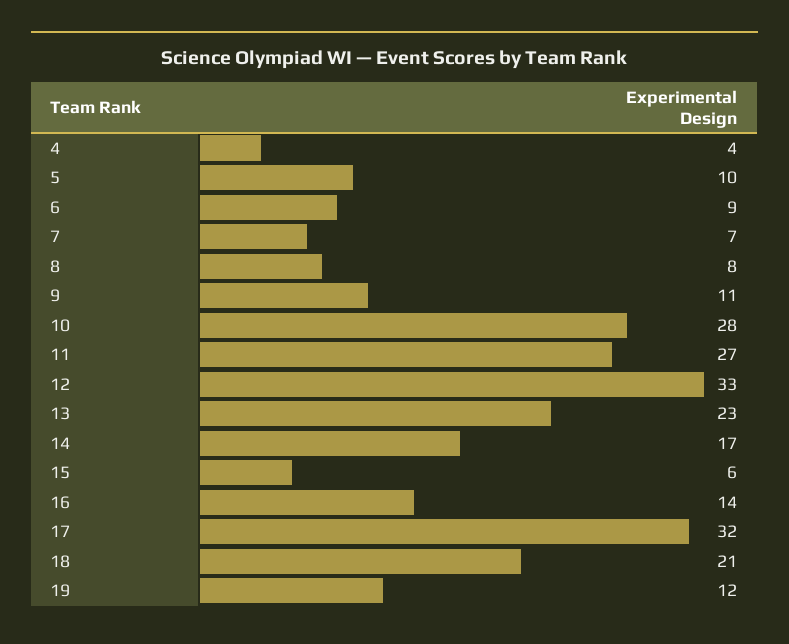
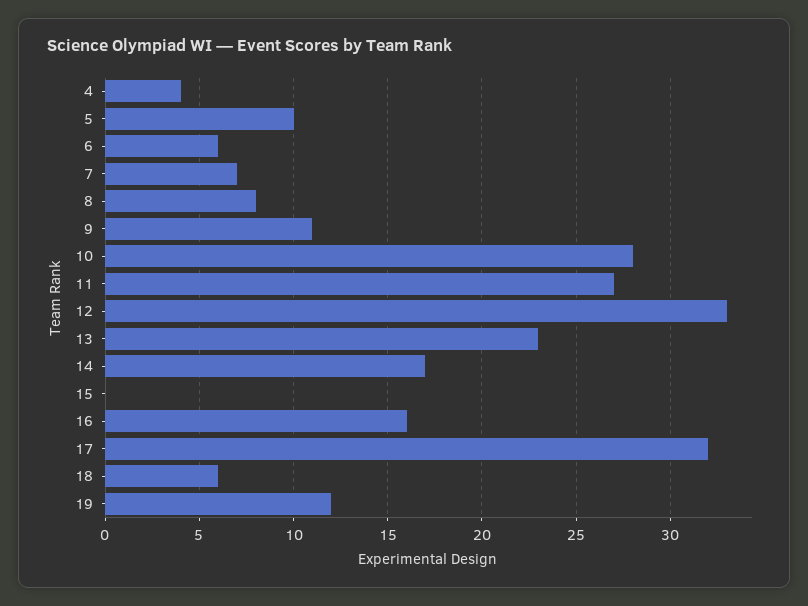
6: 9 -> 6
15: 6 -> 0
16: 14 -> 16
18: 21 -> 6

